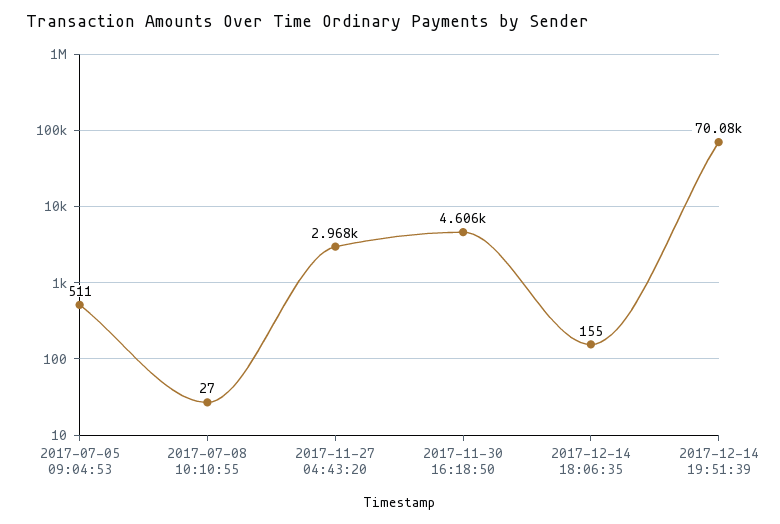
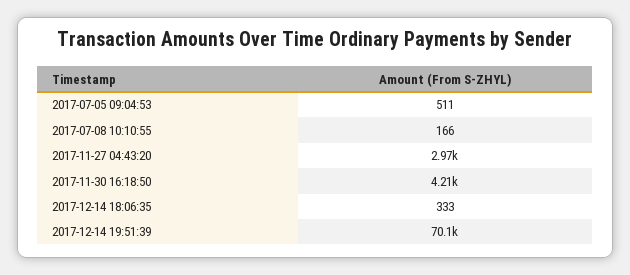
2017-07-08 10:10:55: 27 -> 166
2017-11-30 16:18:50: 4606 -> 4210
2017-12-14 18:06:35: 155 -> 333

